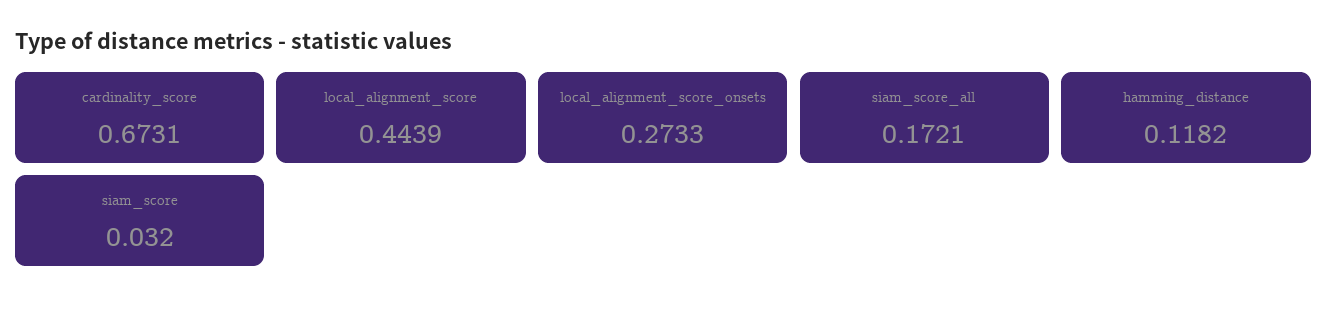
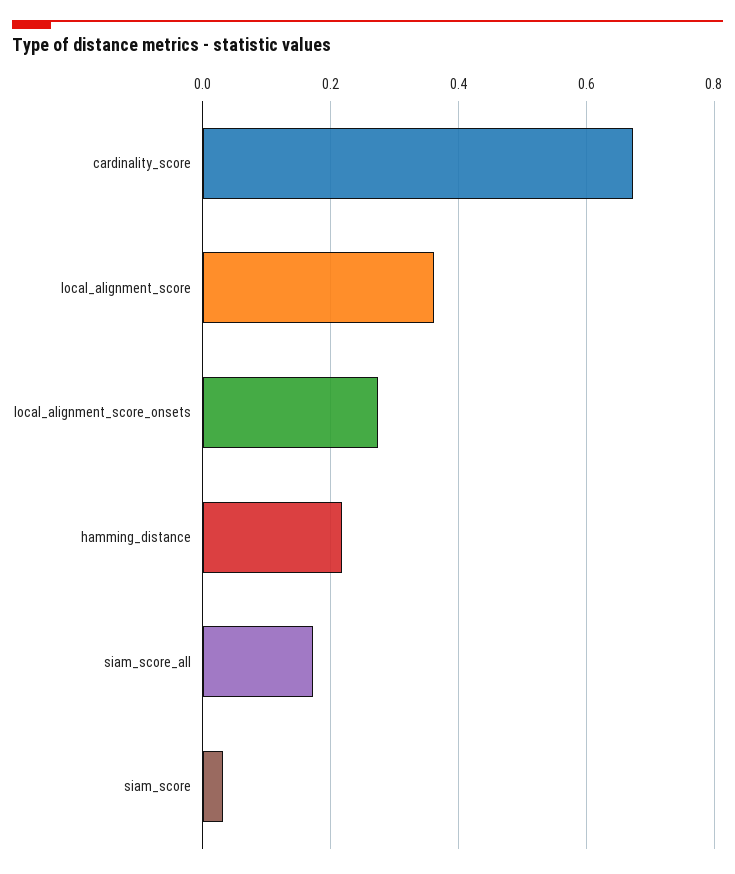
local_alignment_score: 0.4439 -> 0.36
hamming_distance: 0.1182 -> 0.22

